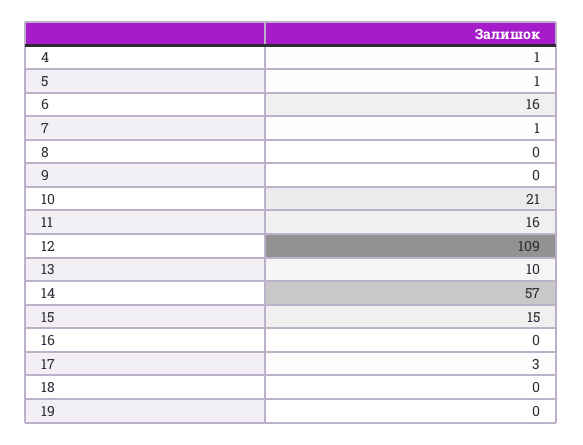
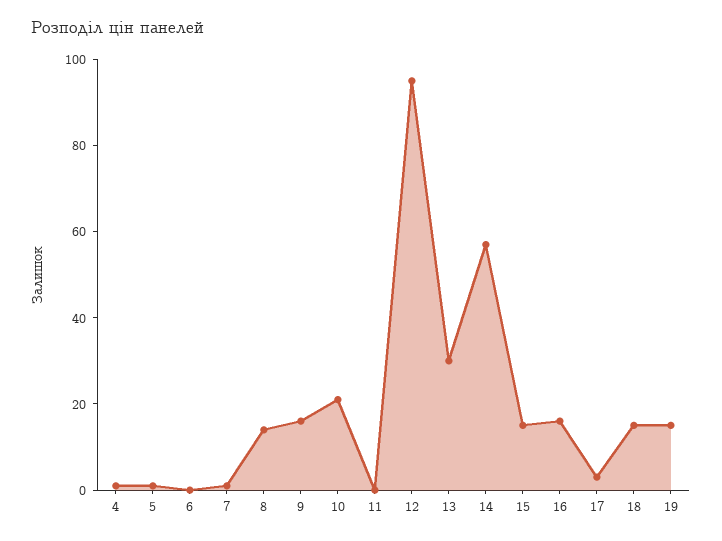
6: 16 -> 0
8: 0 -> 15
9: 0 -> 15
11: 16 -> 0
12: 109 -> 95
13: 10 -> 30
16: 0 -> 15
18: 0 -> 15
19: 0 -> 15

